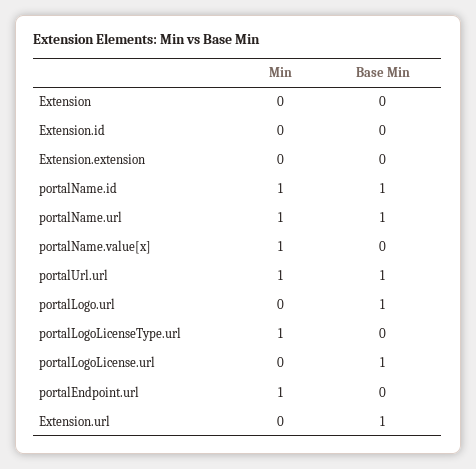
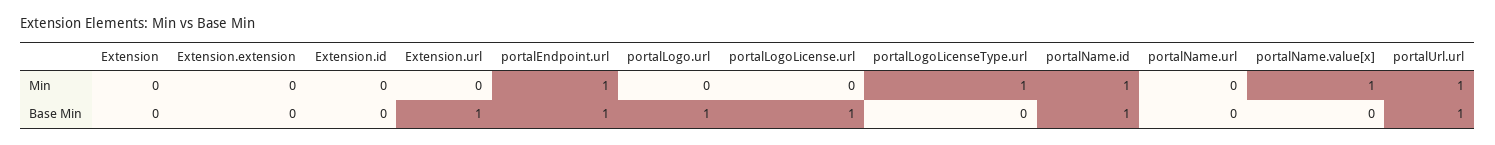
Min, portalName.url: 1 -> 0
Base Min, portalName.url: 1 -> 0
Base Min, portalEndpoint.url: 0 -> 1

